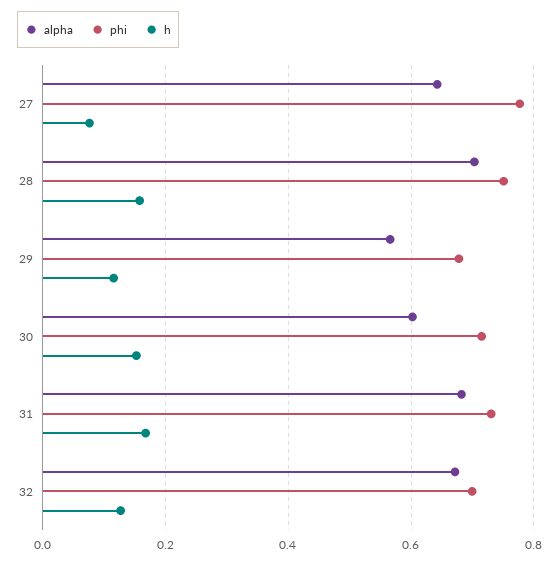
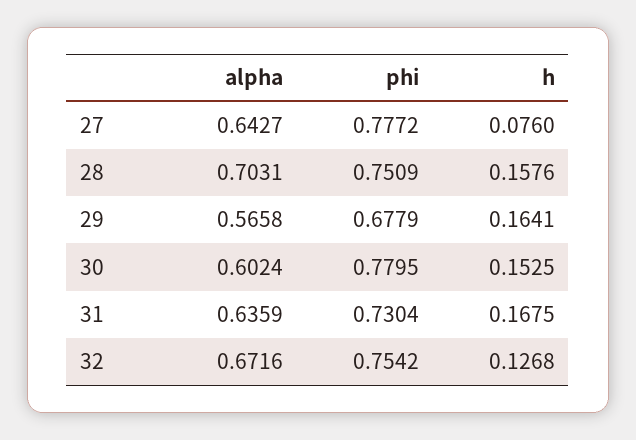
h, 29: 0.12 -> 0.1641
phi, 30: 0.72 -> 0.7795
alpha, 31: 0.68 -> 0.6359
phi, 32: 0.7 -> 0.7542

